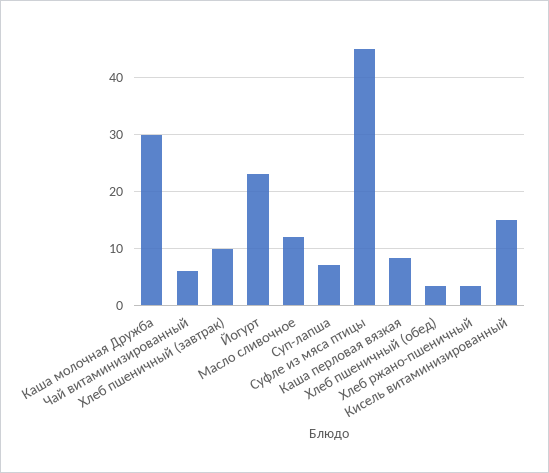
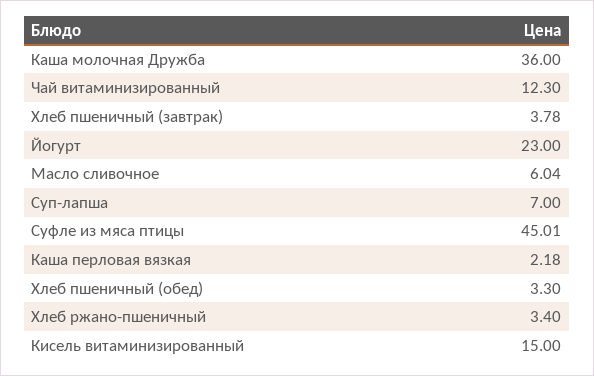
Каша молочная Дружба: 30 -> 36
Чай витаминизированный: 6 -> 12.3
Хлеб пшеничный (завтрак): 10 -> 3.78
Масло сливочное: 12 -> 6.04
Каша перловая вязкая: 8 -> 2.18

